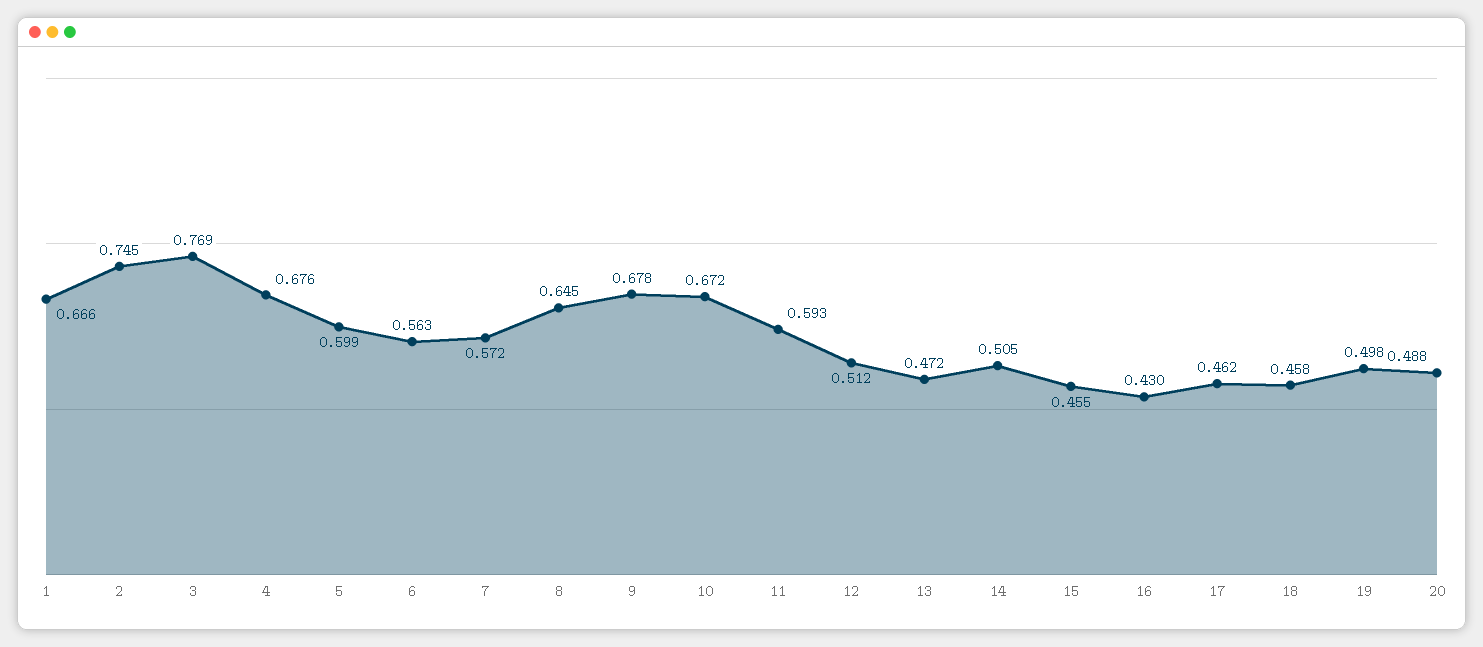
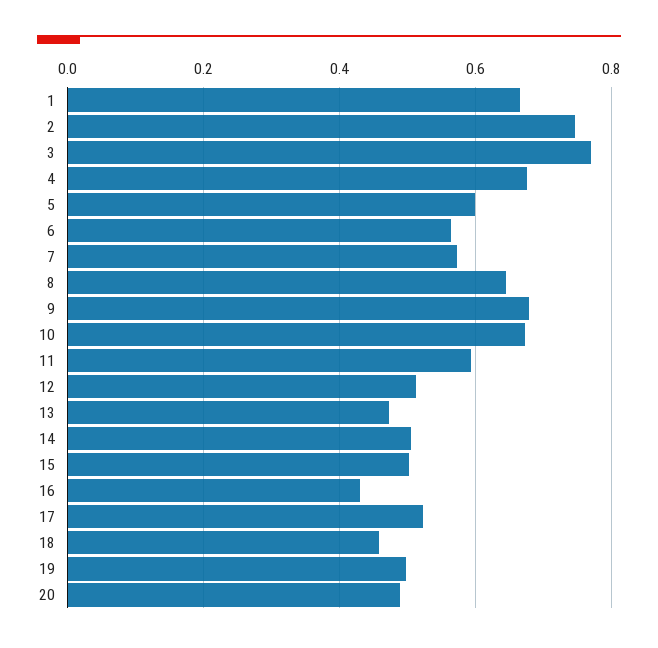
15: 0.455 -> 0.5
17: 0.462 -> 0.52

